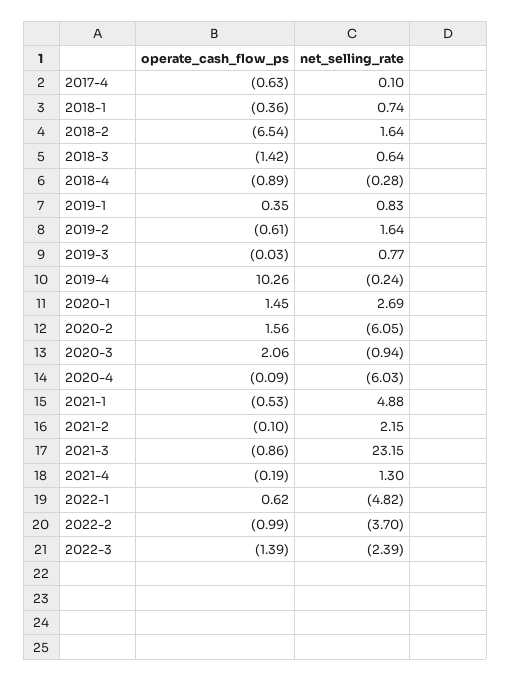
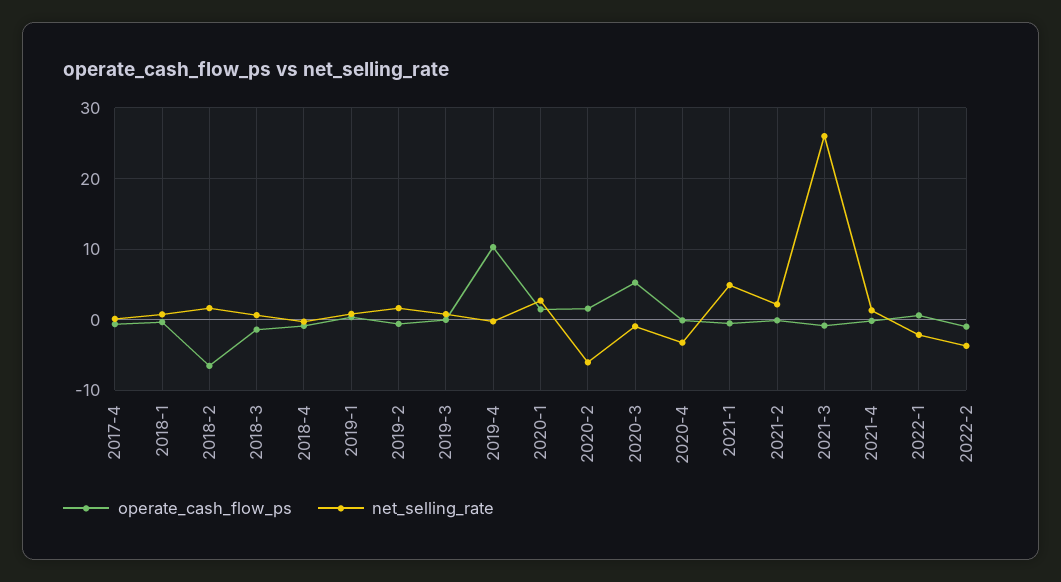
operate_cash_flow_ps, 2020-3: 2.06 -> 5
net_selling_rate, 2020-4: -6.03 -> -3
net_selling_rate, 2021-3: 23.15 -> 26
net_selling_rate, 2022-1: -4.82 -> -2
operate_cash_flow_ps, 2022-3: -1.39 -> none
net_selling_rate, 2022-3: -2.39 -> none

